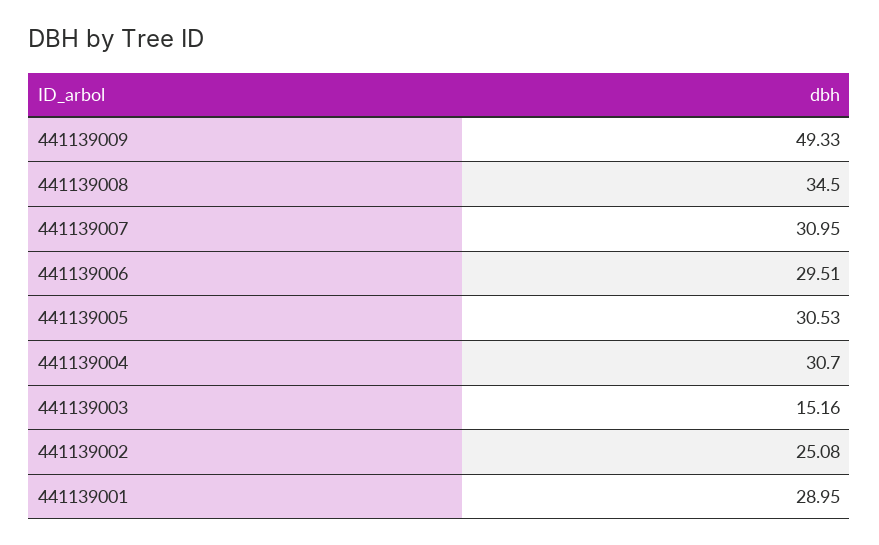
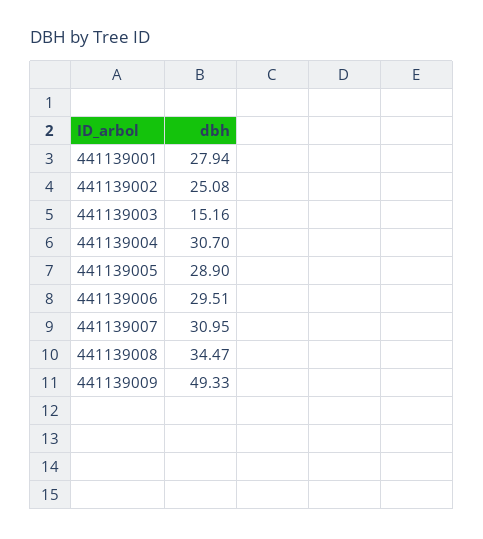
441139008: 34.5 -> 34.47
441139005: 30.53 -> 28.9
441139001: 28.95 -> 27.94

